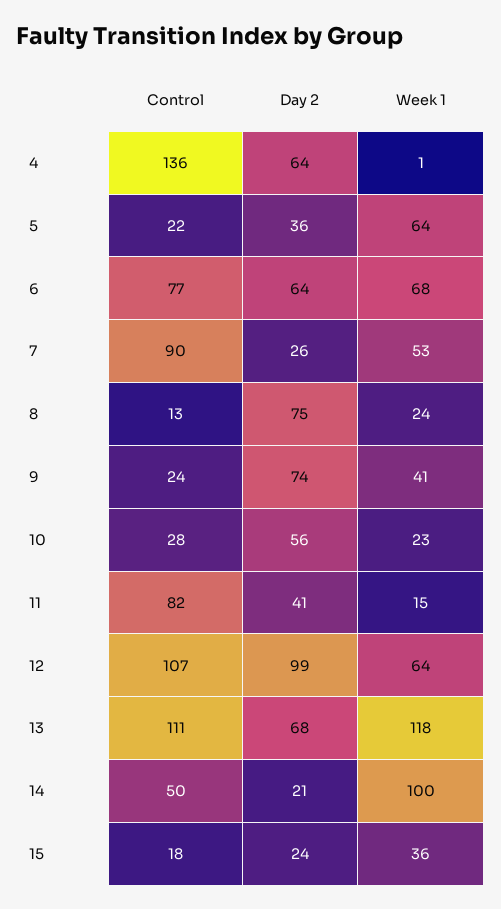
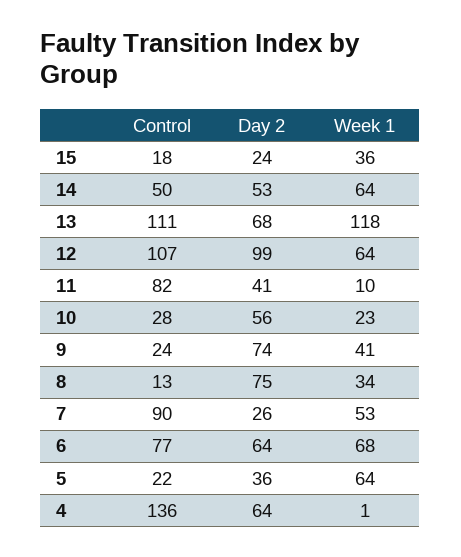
Week 1, 8: 24 -> 34
Week 1, 11: 15 -> 10
Day 2, 14: 21 -> 53
Week 1, 14: 100 -> 64

